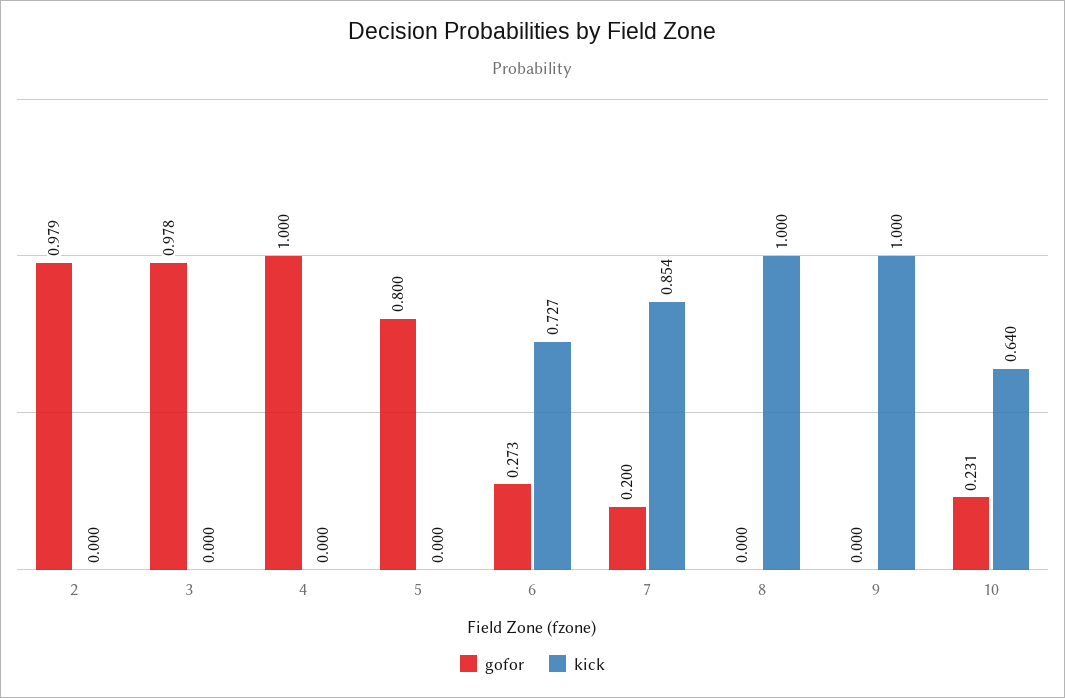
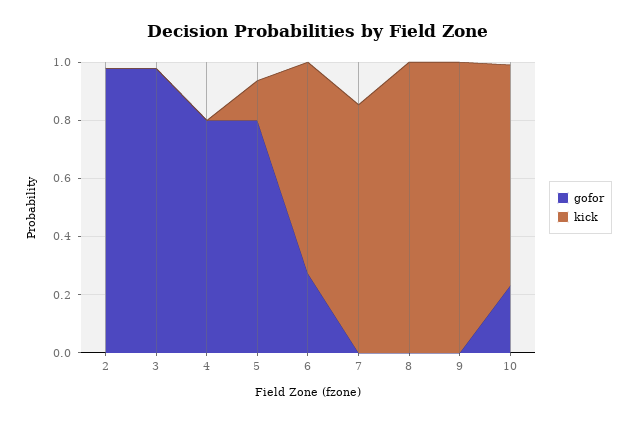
gofor, 4: 1 -> 0.8
kick, 5: 0 -> 0.15
gofor, 7: 0.2 -> 0
kick, 10: 0.64 -> 0.75

